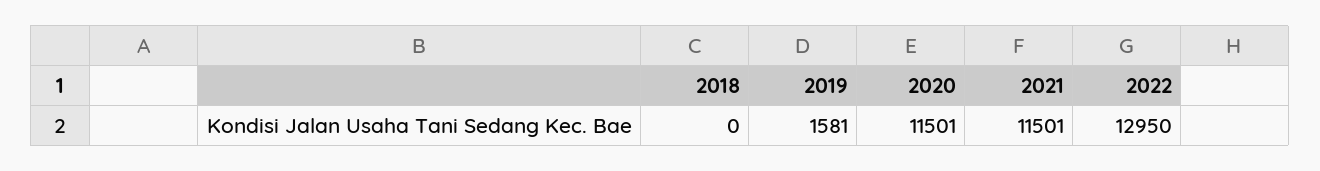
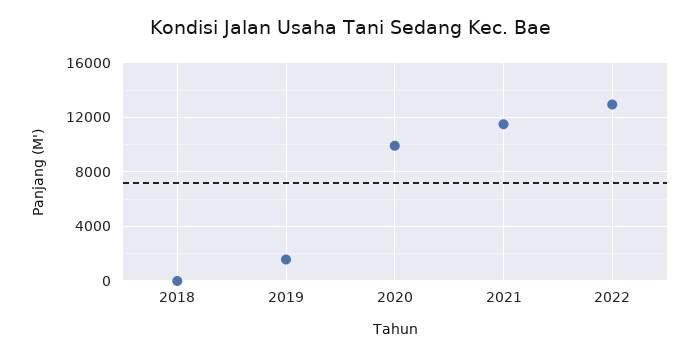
2020: 11501 -> 10000

